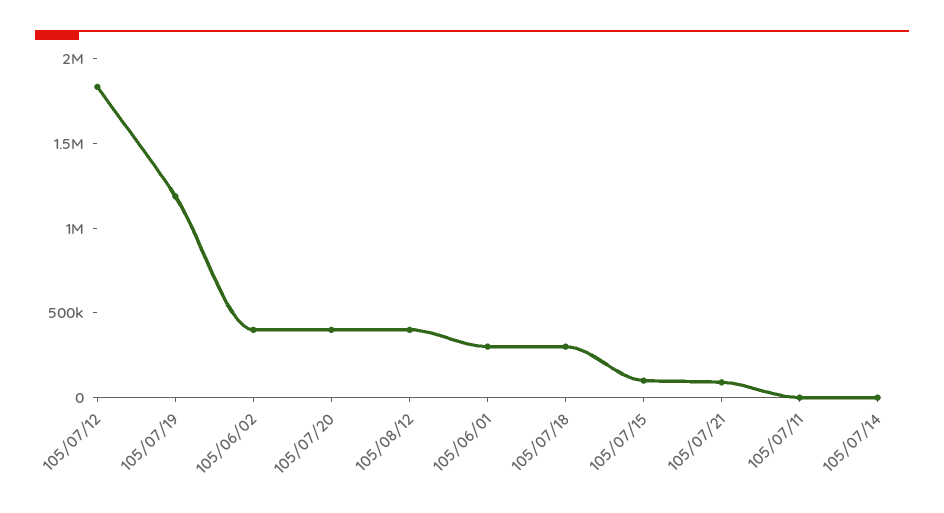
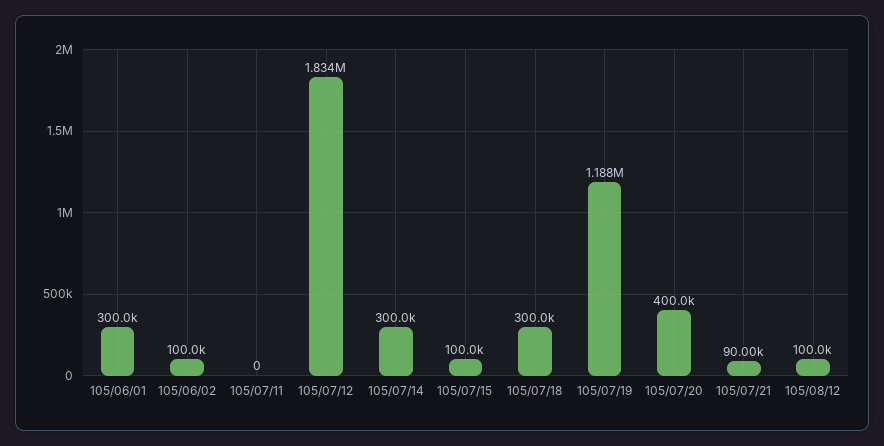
105/06/02: 400000 -> 100000
105/08/12: 400000 -> 100000
105/07/14: 0 -> 300000

